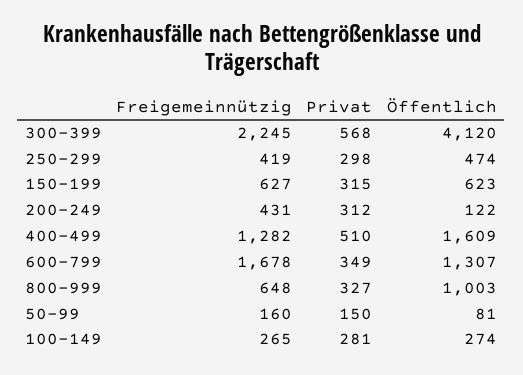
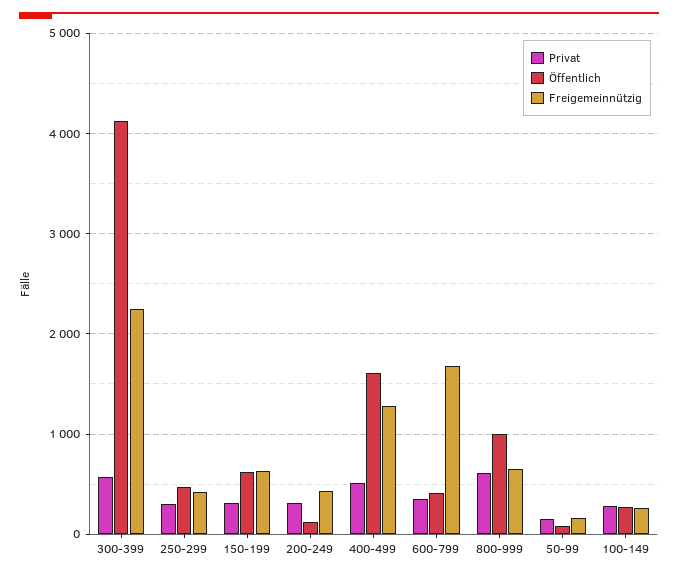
Öffentlich, 600-799: 1307 -> 400
Privat, 800-999: 327 -> 600

